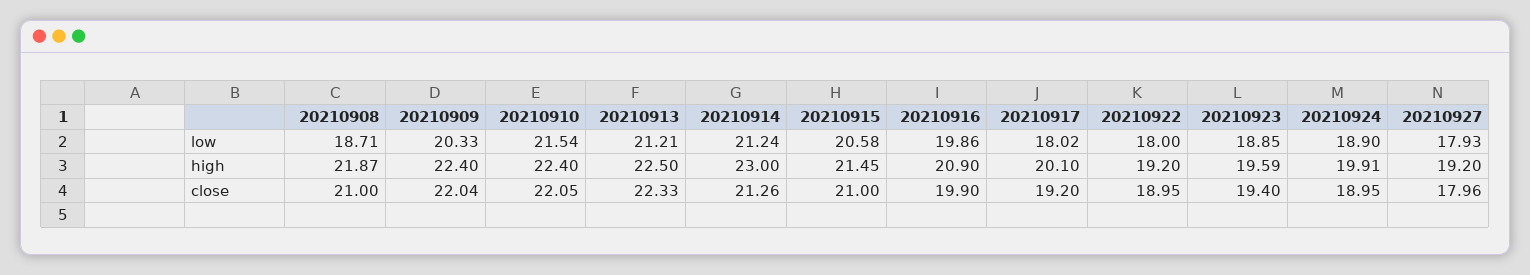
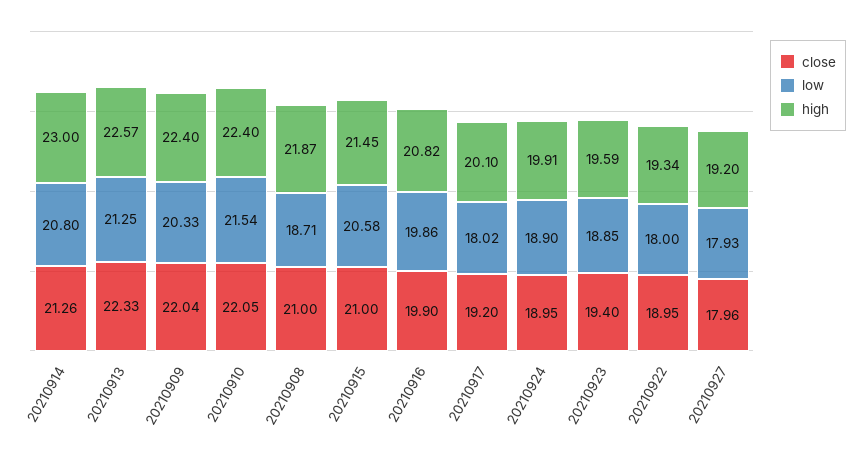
low, 20210913: 21.21 -> 21.25
low, 20210914: 21.24 -> 20.8
high, 20210913: 22.5 -> 22.57
high, 20210916: 20.9 -> 20.82
high, 20210922: 19.2 -> 19.34

